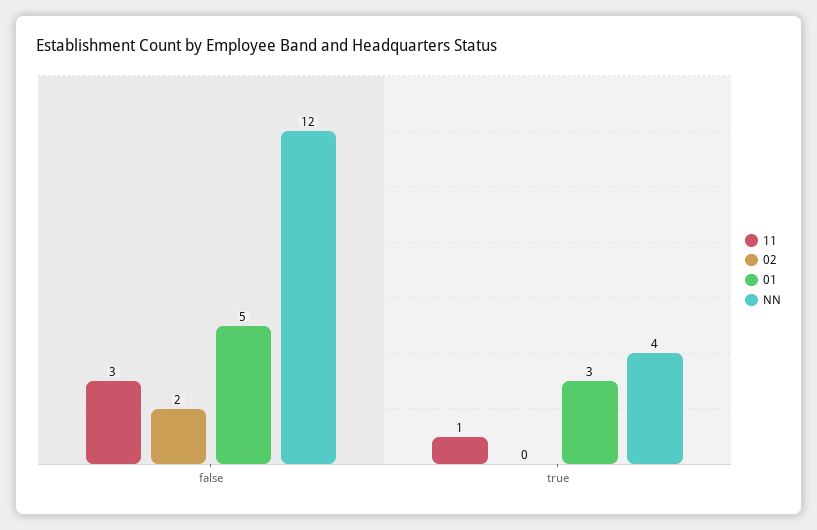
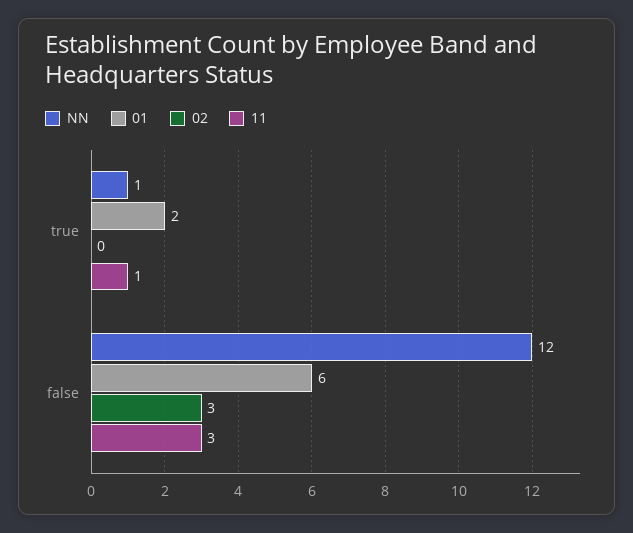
02, false: 2 -> 3
01, false: 5 -> 6
01, true: 3 -> 2
NN, true: 4 -> 1

